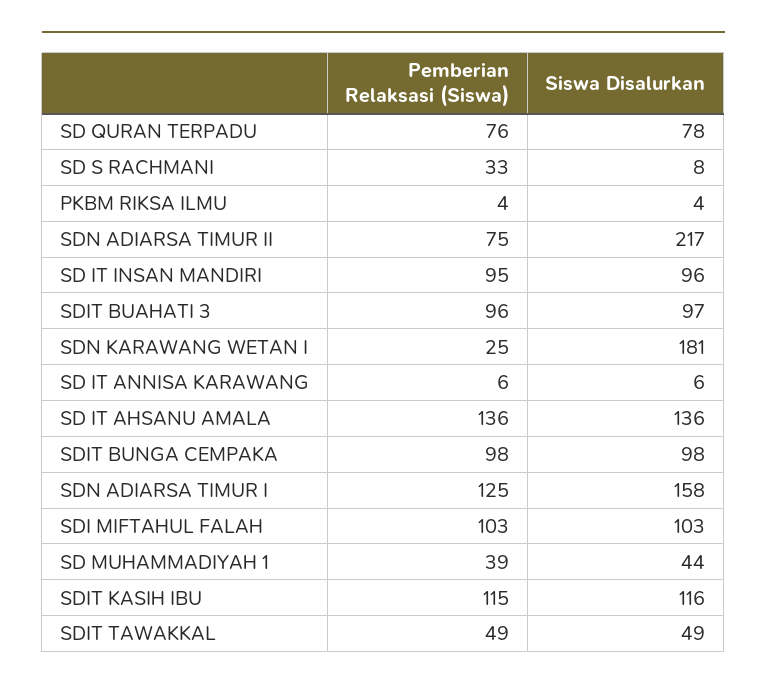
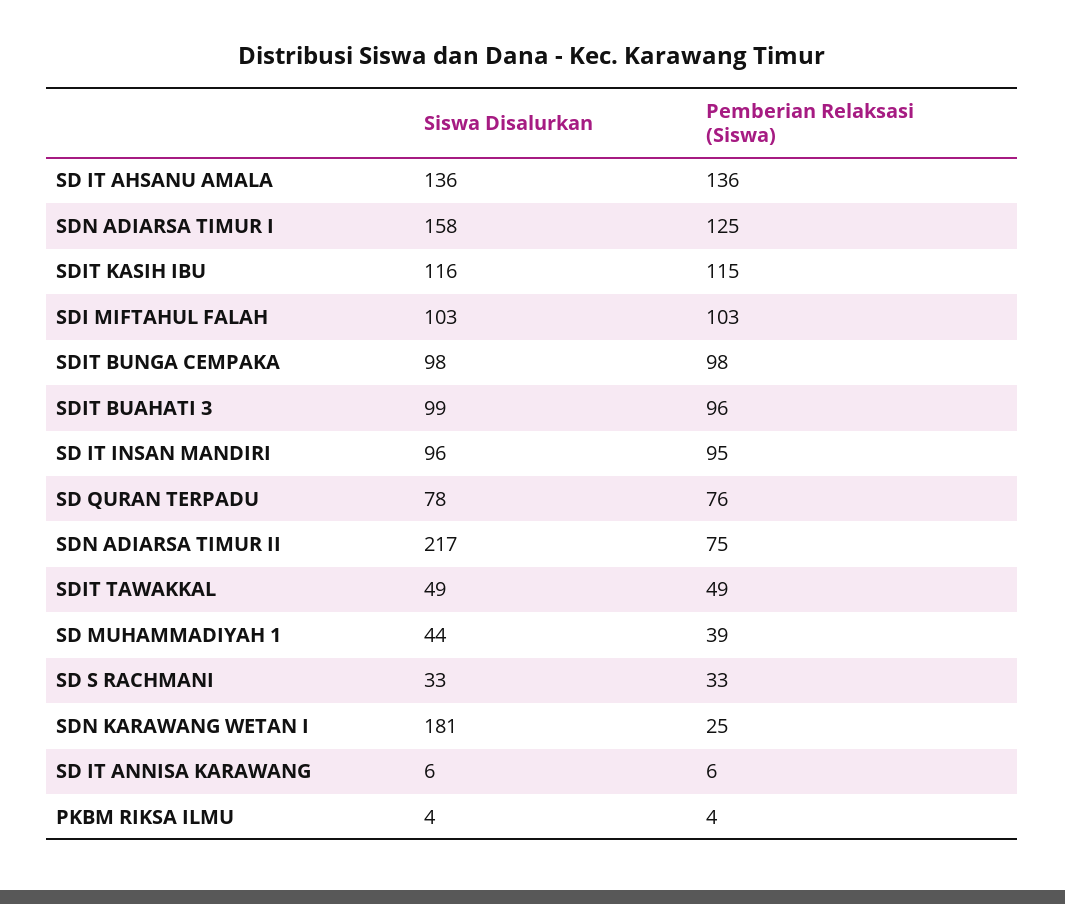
Siswa Disalurkan, SD S RACHMANI: 8 -> 33
Siswa Disalurkan, SDIT BUAHATI 3: 97 -> 99

